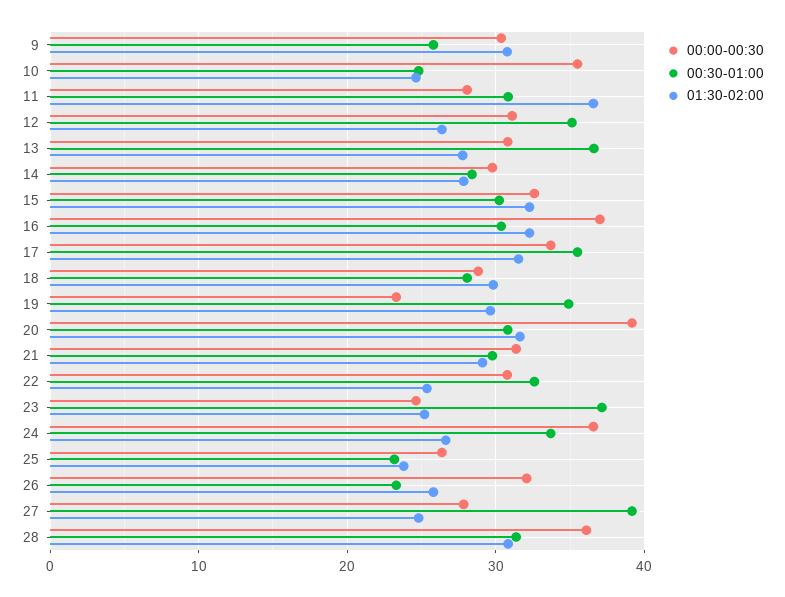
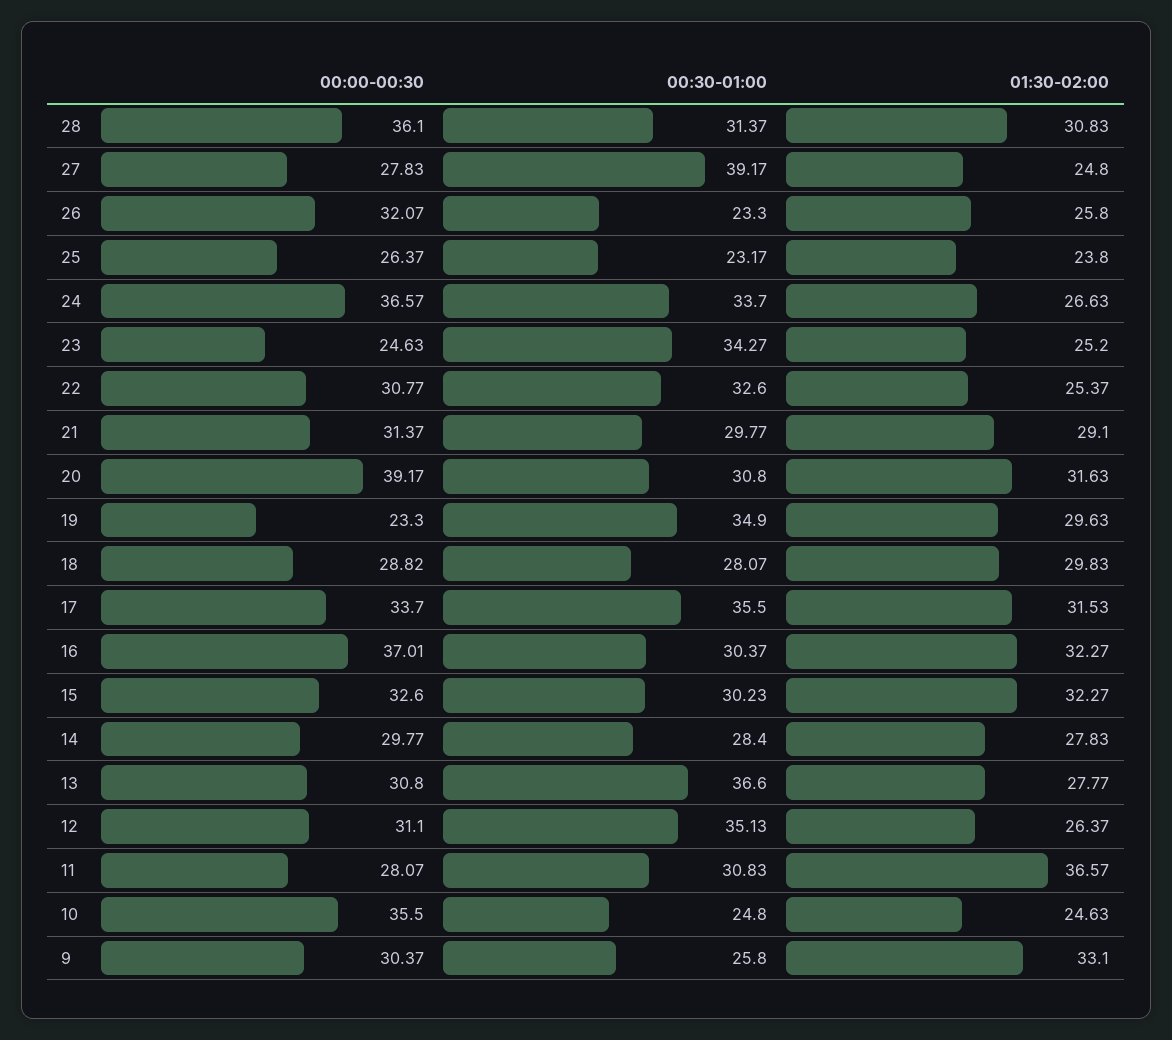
01:30-02:00, 9: 31 -> 33.1
00:30-01:00, 23: 37 -> 34.27

